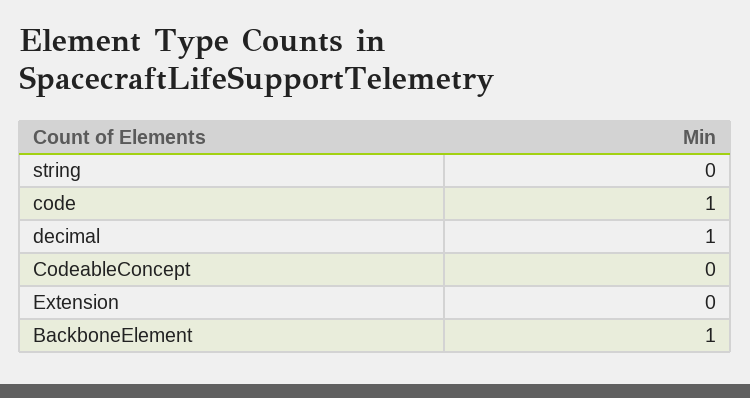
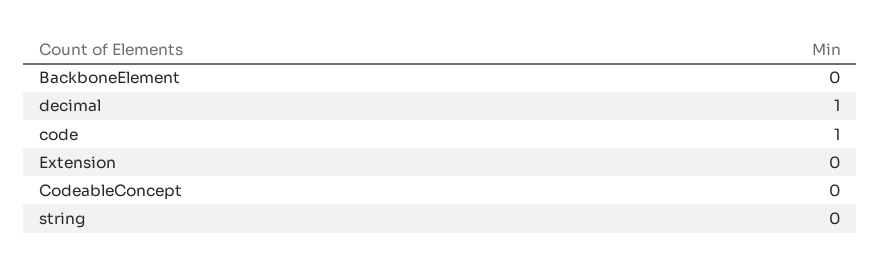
BackboneElement: 1 -> 0

